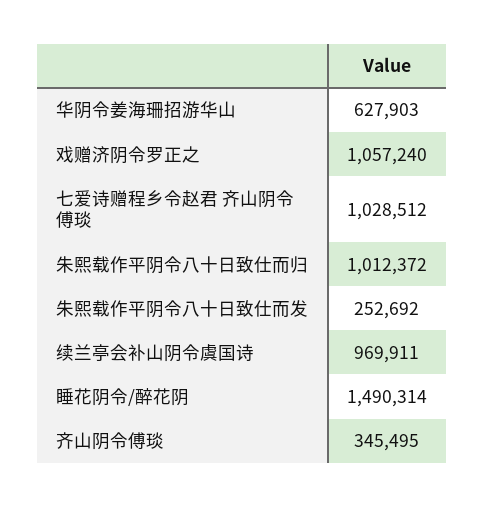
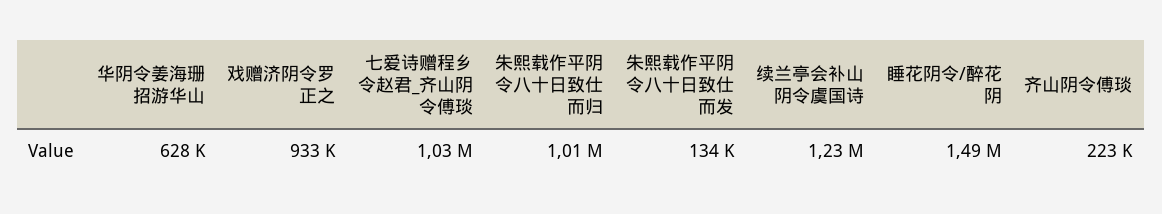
戏赠济阴令罗正之: 1057240 -> 933000
朱熙载作平阴令八十日致仕而发: 252692 -> 134000
续兰亭会补山阴令虞国诗: 969911 -> 1230000
齐山阴令傅琰: 345495 -> 223000

